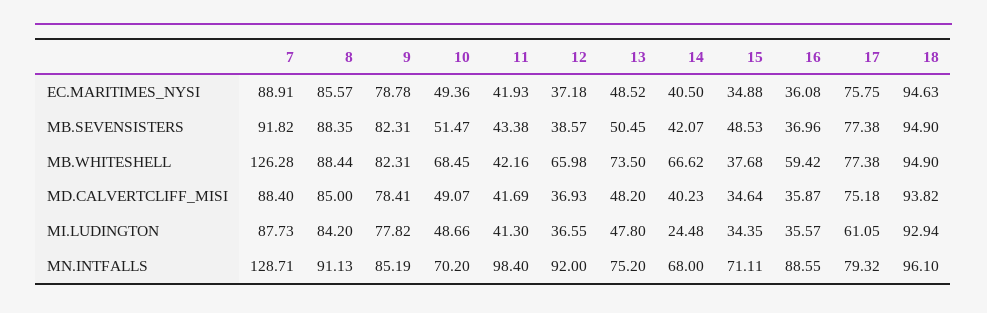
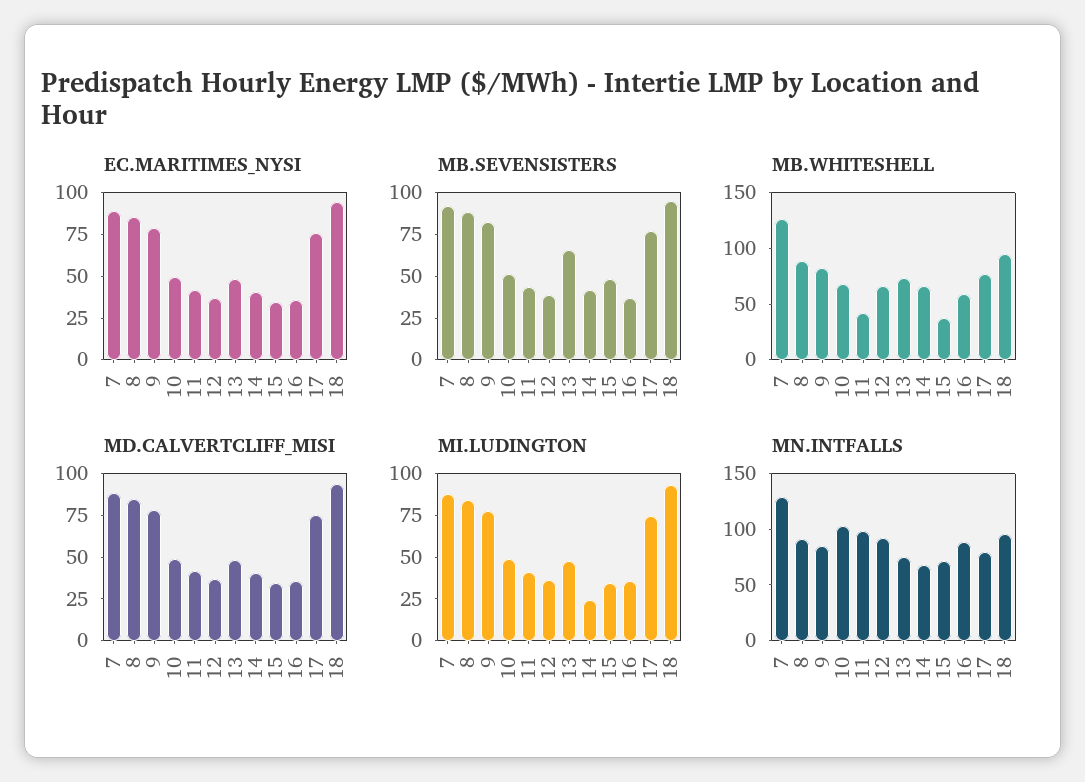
MB.SEVENSISTERS, 13: 50.45 -> 65
MI.LUDINGTON, 17: 61.05 -> 75
MN.INTFALLS, 10: 70.2 -> 100

